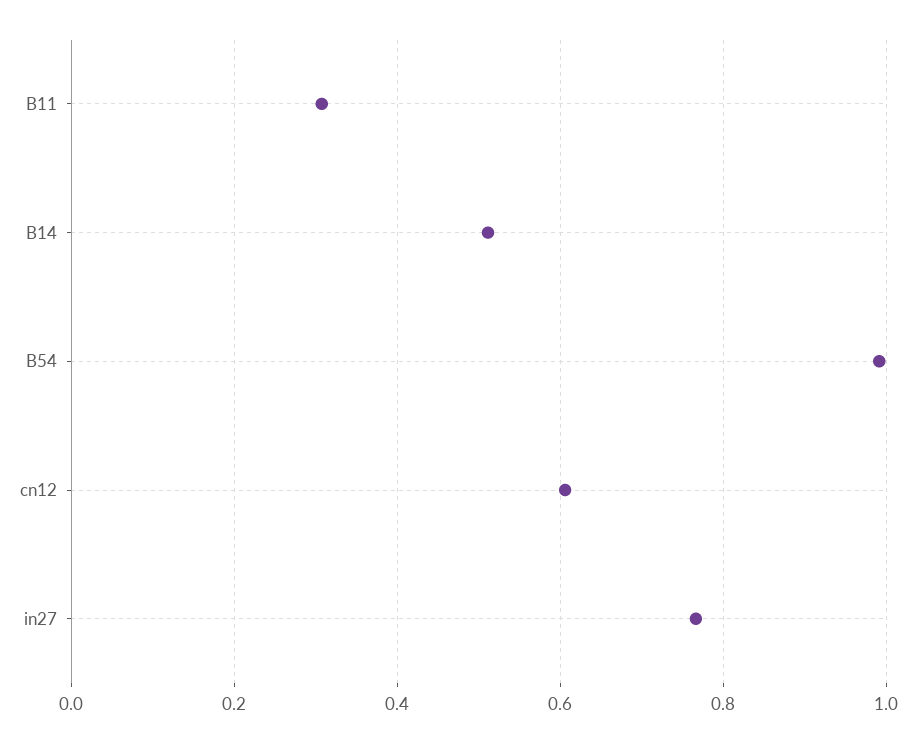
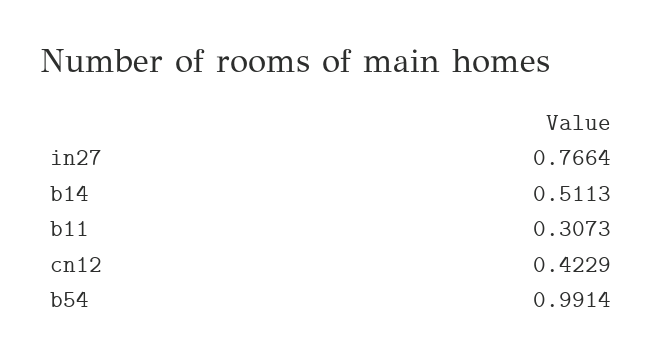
cn12: 0.6 -> 0.4229

